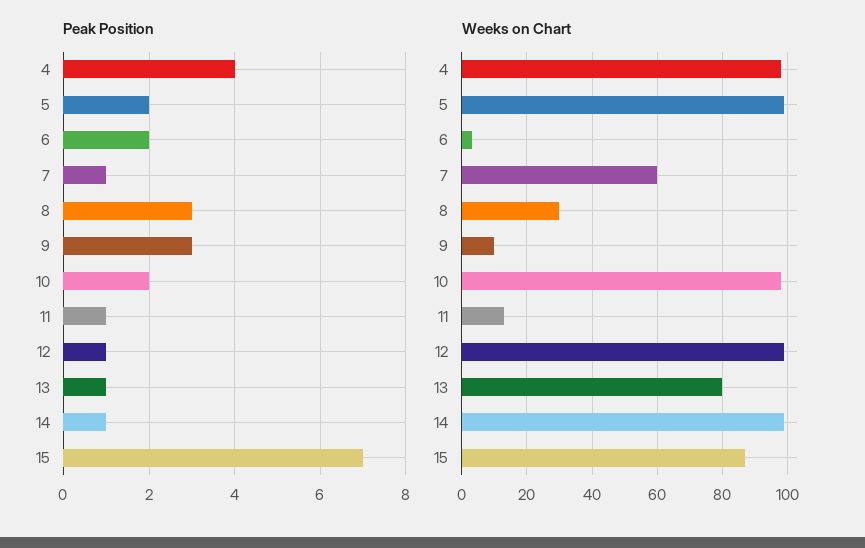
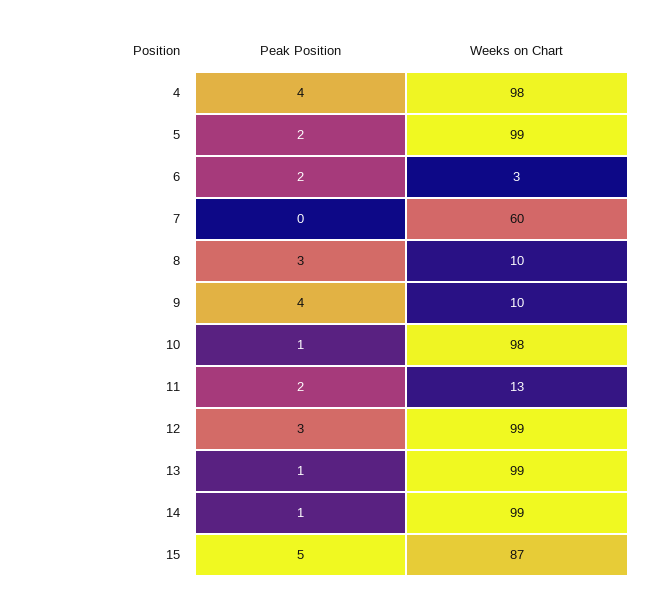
Peak Position, 7: 1 -> 0
Peak Position, 9: 3 -> 4
Peak Position, 10: 2 -> 1
Peak Position, 11: 1 -> 2
Peak Position, 12: 1 -> 3
Peak Position, 15: 7 -> 5
Weeks on Chart, 8: 30 -> 10
Weeks on Chart, 13: 80 -> 99

